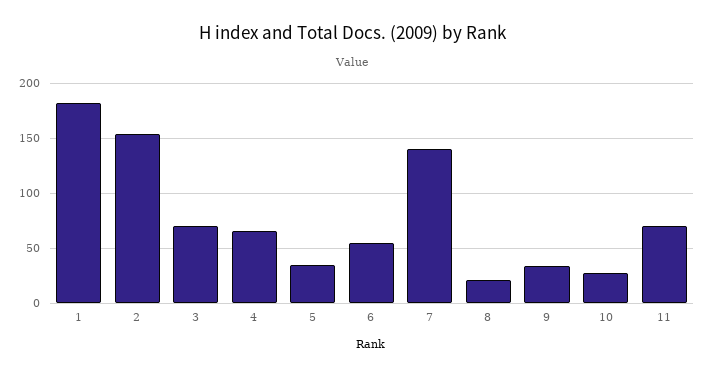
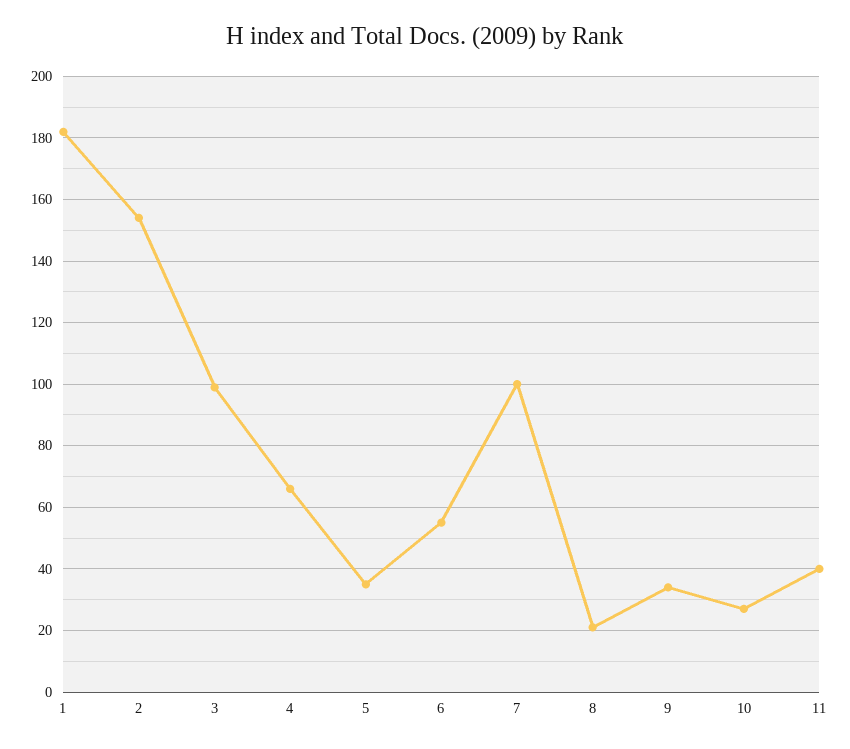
3: 70 -> 100
7: 140 -> 100
11: 70 -> 40

